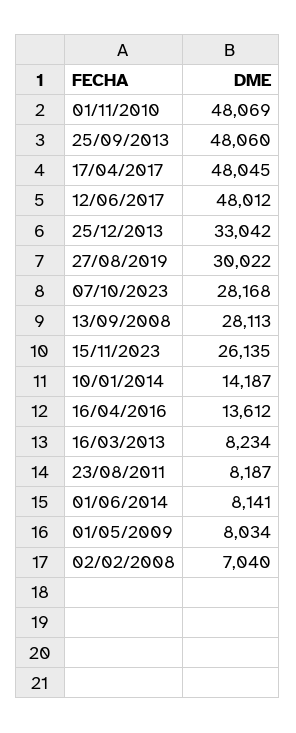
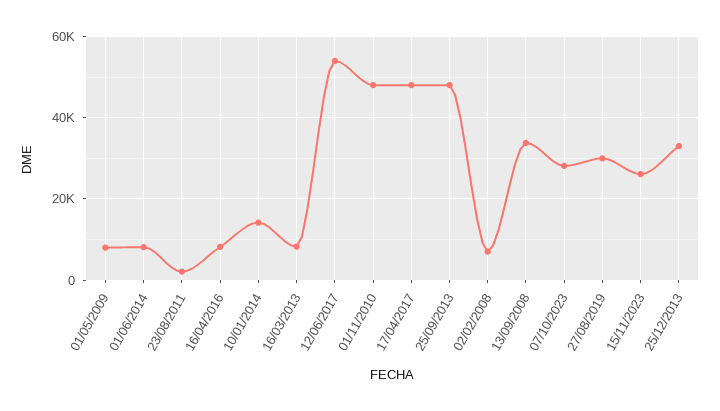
12/06/2017: 48012 -> 54000
13/09/2008: 28113 -> 34000
16/04/2016: 13612 -> 8000
23/08/2011: 8187 -> 2000

